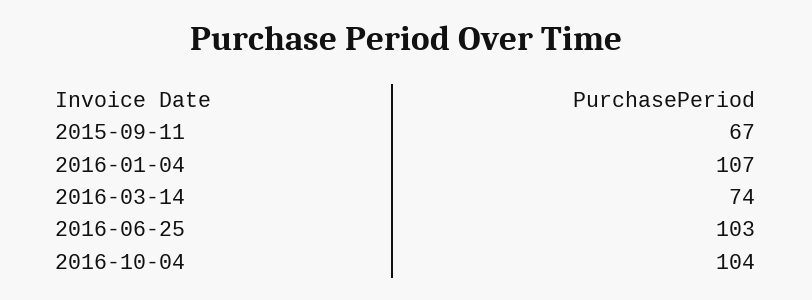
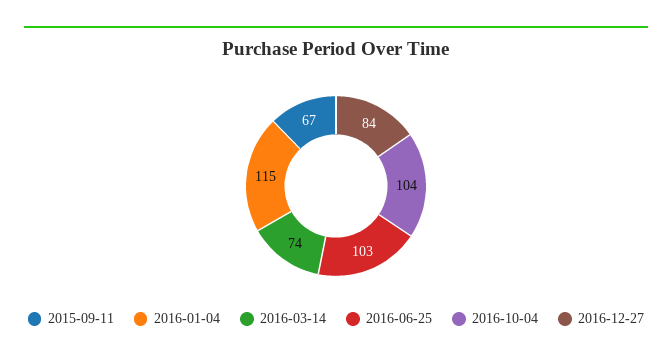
2016-01-04: 107 -> 115
2016-12-27: none -> 84

